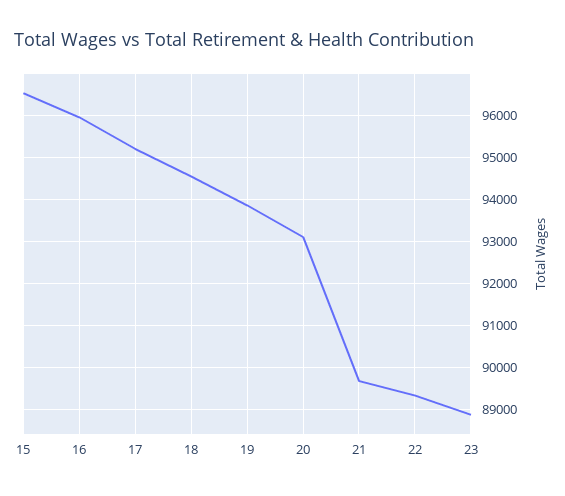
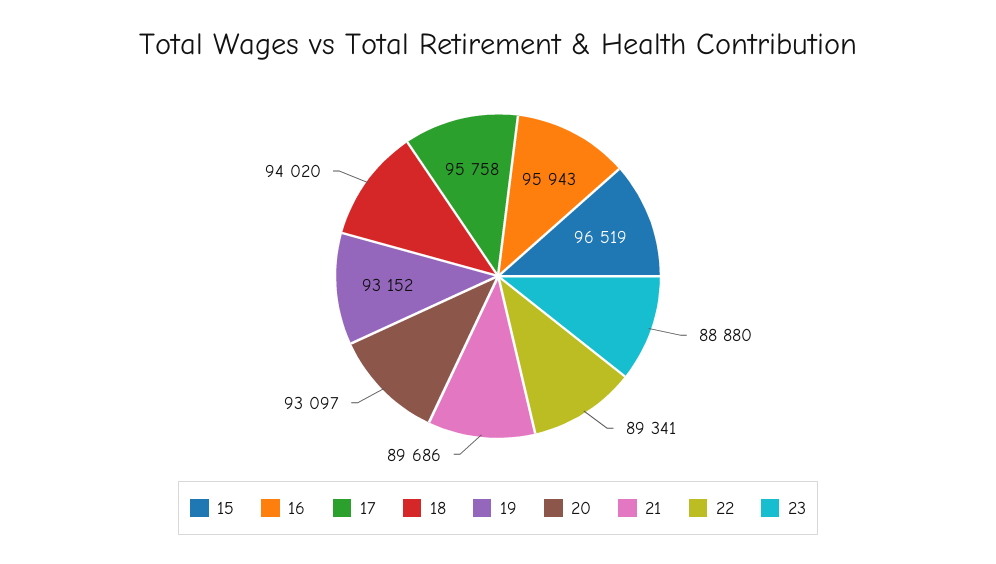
17: 95200 -> 95758
18: 94600 -> 94020
19: 93800 -> 93152

